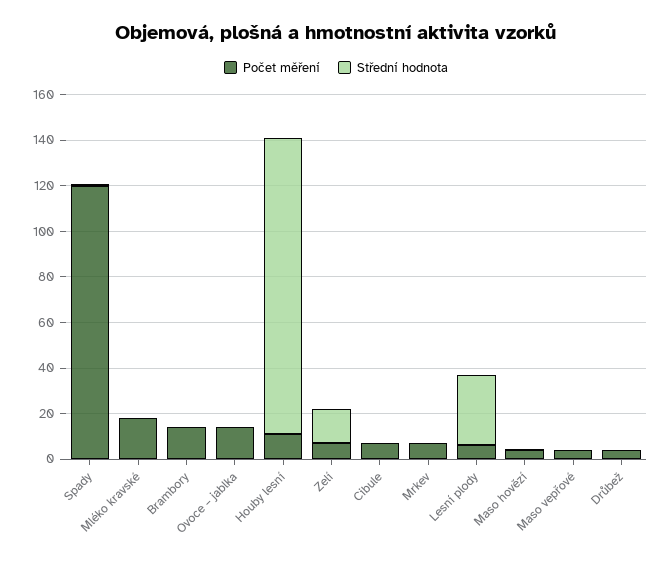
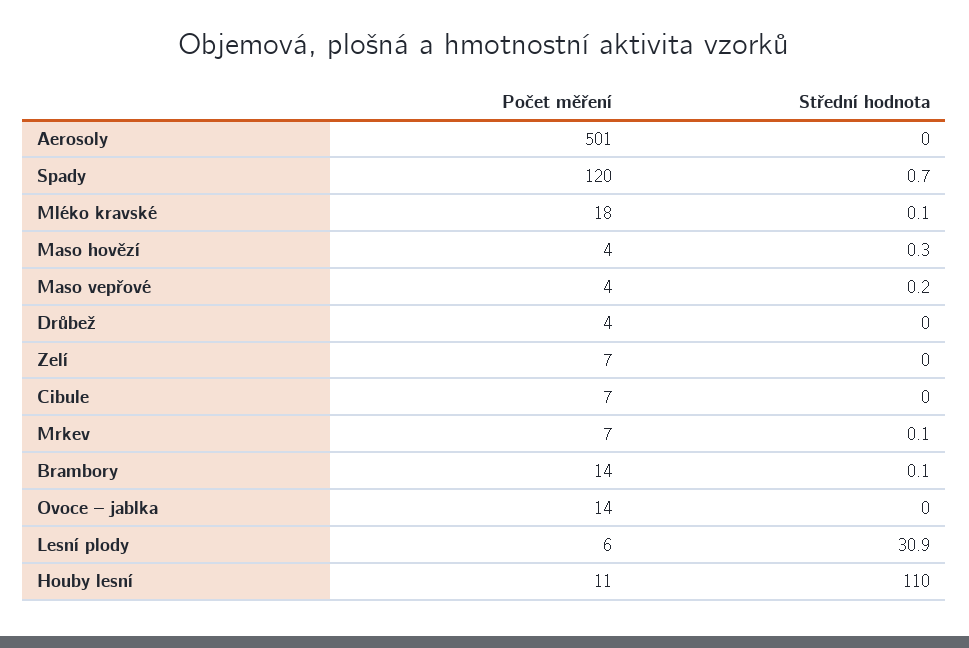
Střední hodnota, Houby lesní: 130 -> 110
Střední hodnota, Zelí: 15 -> 0
Počet měření, Aerosoly: none -> 501
Střední hodnota, Aerosoly: none -> 0

